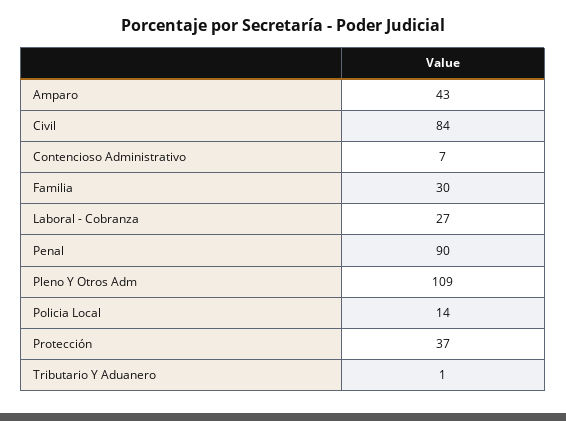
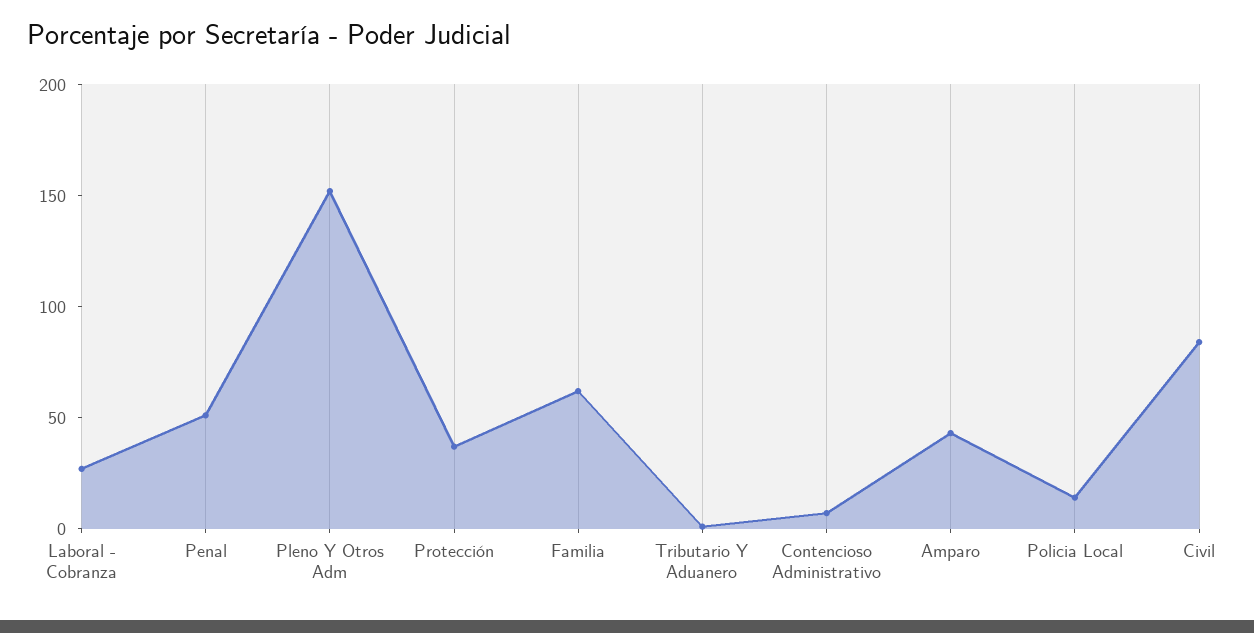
Familia: 30 -> 60
Penal: 90 -> 50
Pleno Y Otros Adm: 109 -> 150

